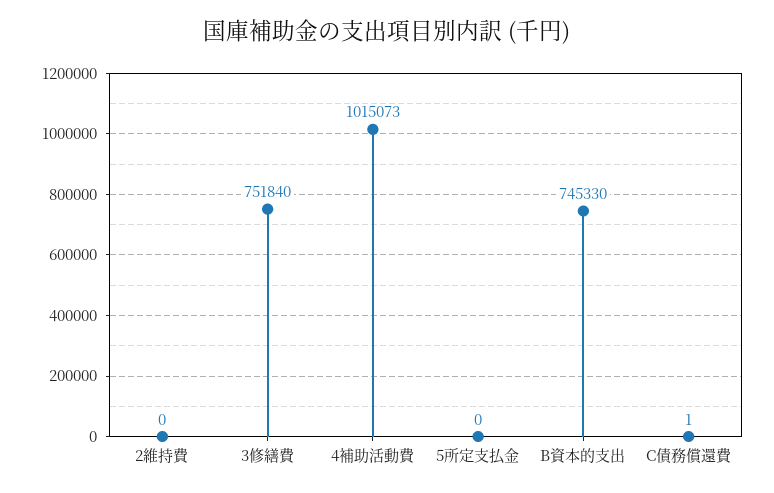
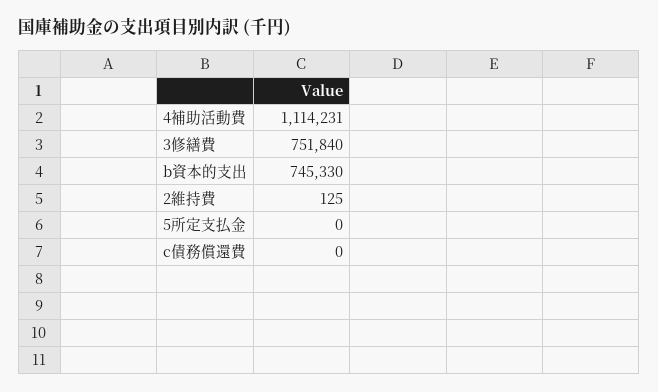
2維持費: 0 -> 125
4補助活動費: 1015073 -> 1114231
C債務償還費: 1 -> 0

